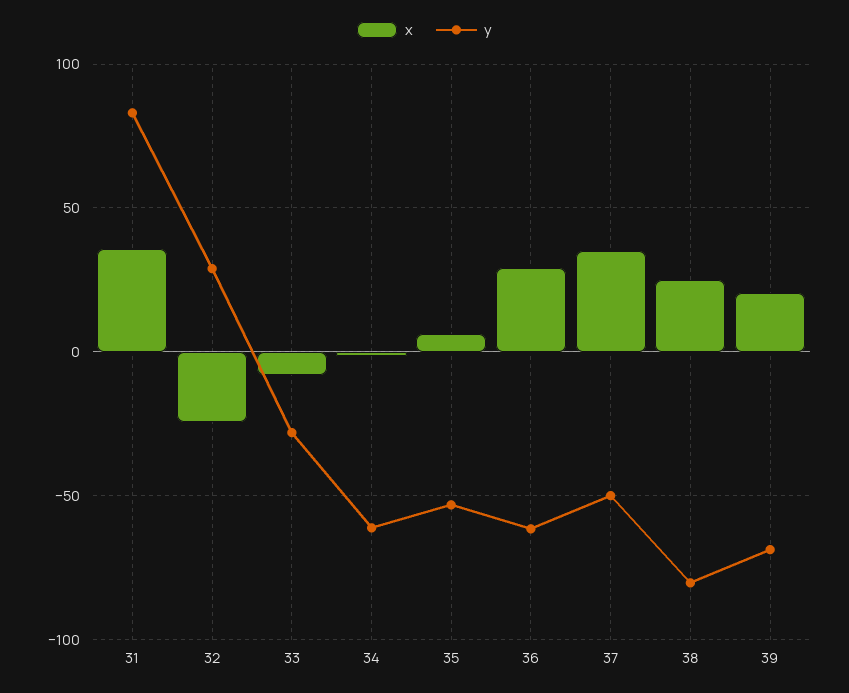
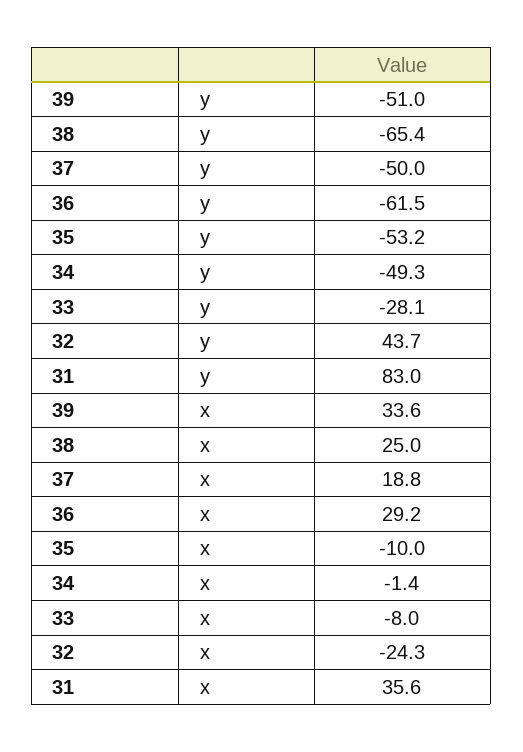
y, 32: 30 -> 43.7
y, 34: -60 -> -49.3
x, 35: 5 -> -10
x, 37: 35 -> 18.8
y, 38: -80 -> -65.4
x, 39: 20 -> 33.6
y, 39: -70 -> -51

